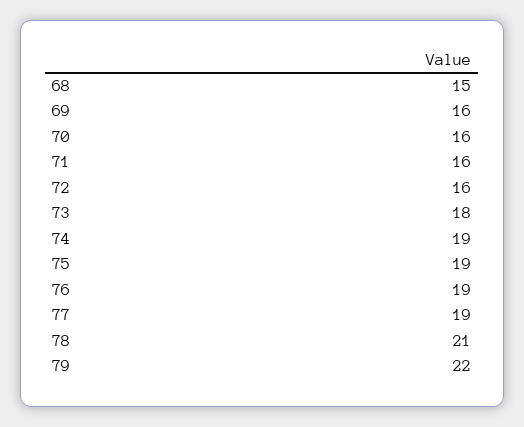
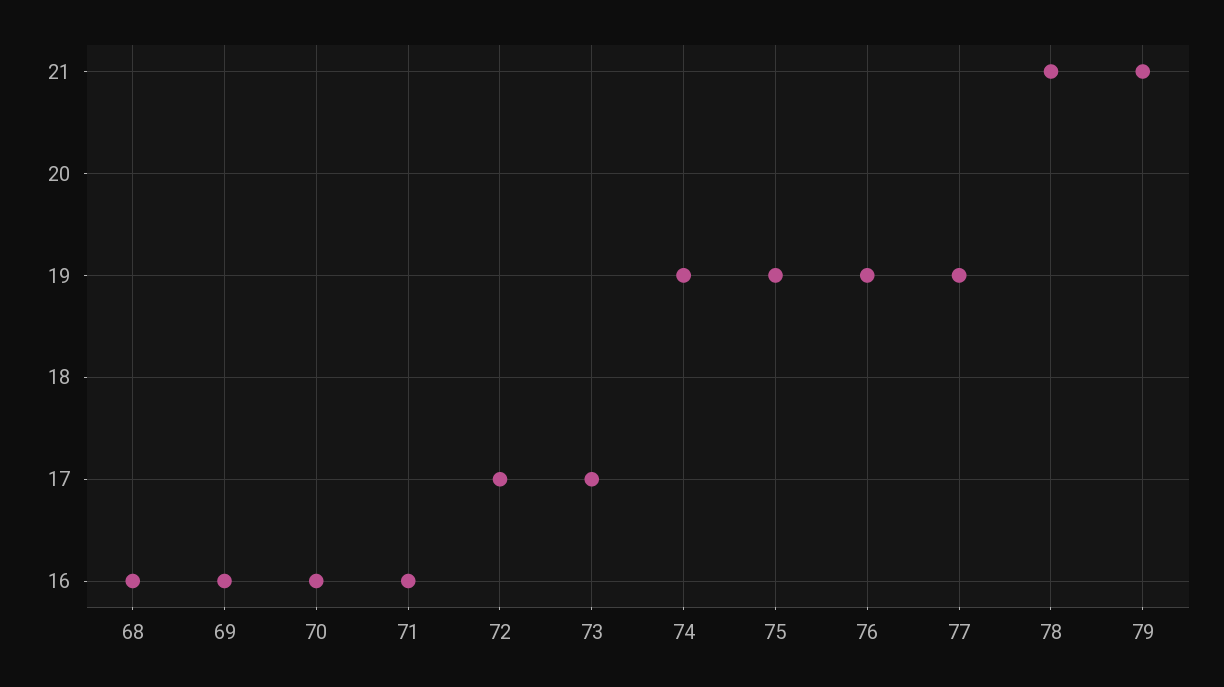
68: 15 -> 16
72: 16 -> 17
73: 18 -> 17
79: 22 -> 21

